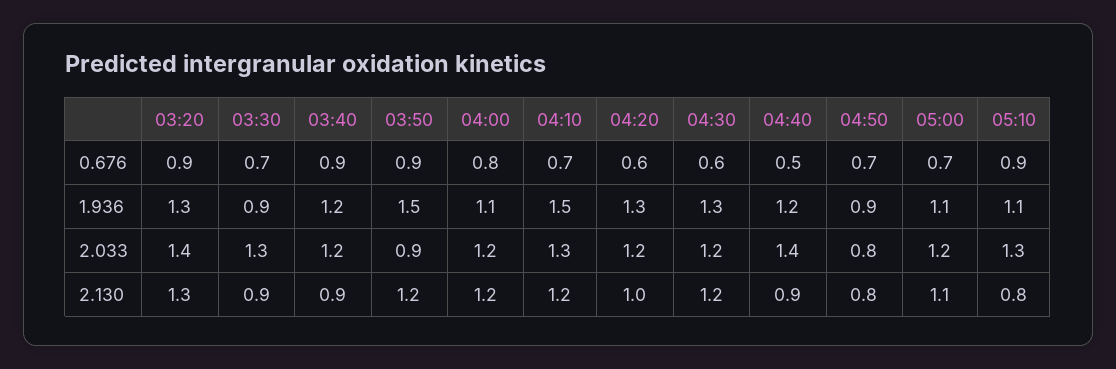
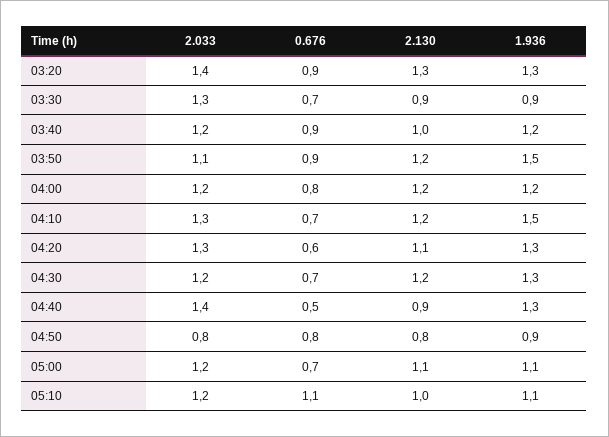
04:30, 0.676: 0.6 -> 0.7
04:50, 0.676: 0.7 -> 0.8
05:10, 0.676: 0.9 -> 1.1
04:00, 1.936: 1.1 -> 1.2
04:40, 1.936: 1.2 -> 1.3
03:50, 2.033: 0.9 -> 1.1
04:20, 2.033: 1.2 -> 1.3
05:10, 2.033: 1.3 -> 1.2
03:40, 2.130: 0.9 -> 1
04:20, 2.130: 1 -> 1.1
05:10, 2.130: 0.8 -> 1

